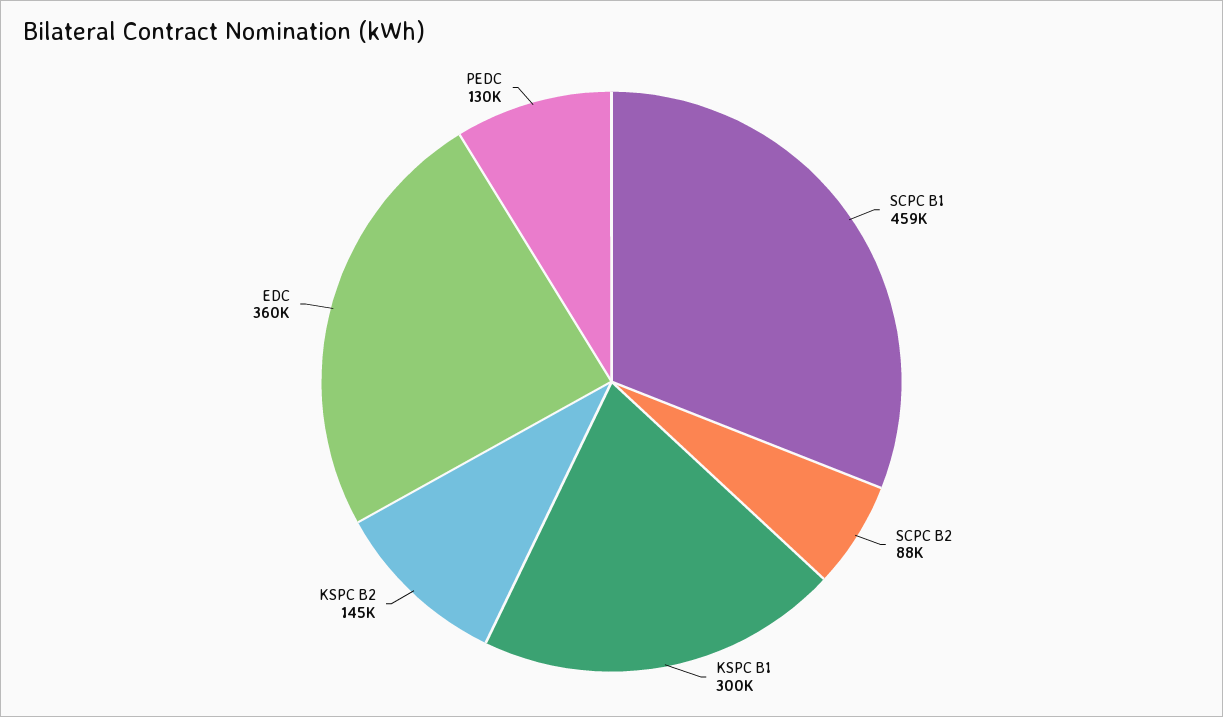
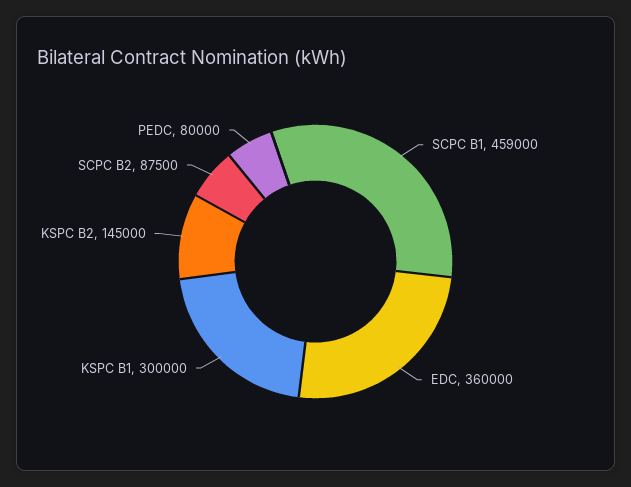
PEDC: 130000 -> 80000

